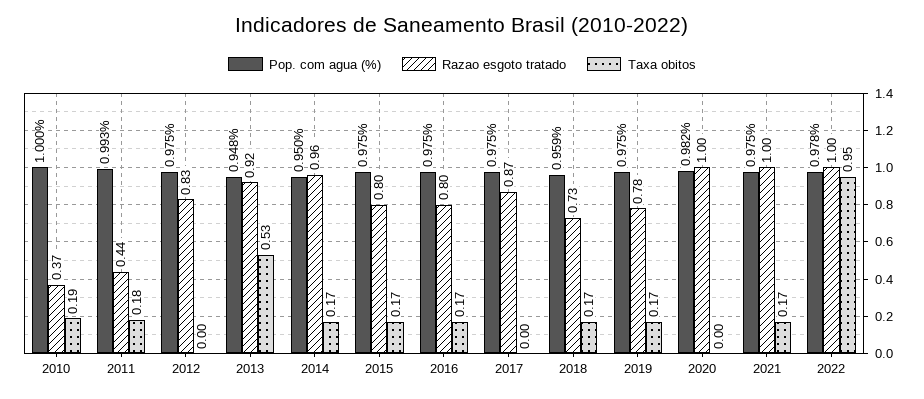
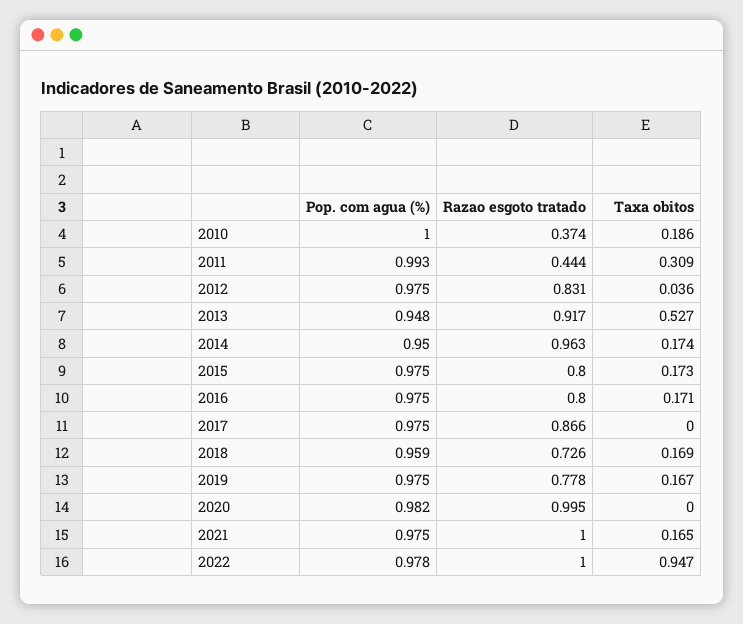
Taxa obitos, 2011: 0.18 -> 0.309
Taxa obitos, 2012: 0 -> 0.036

